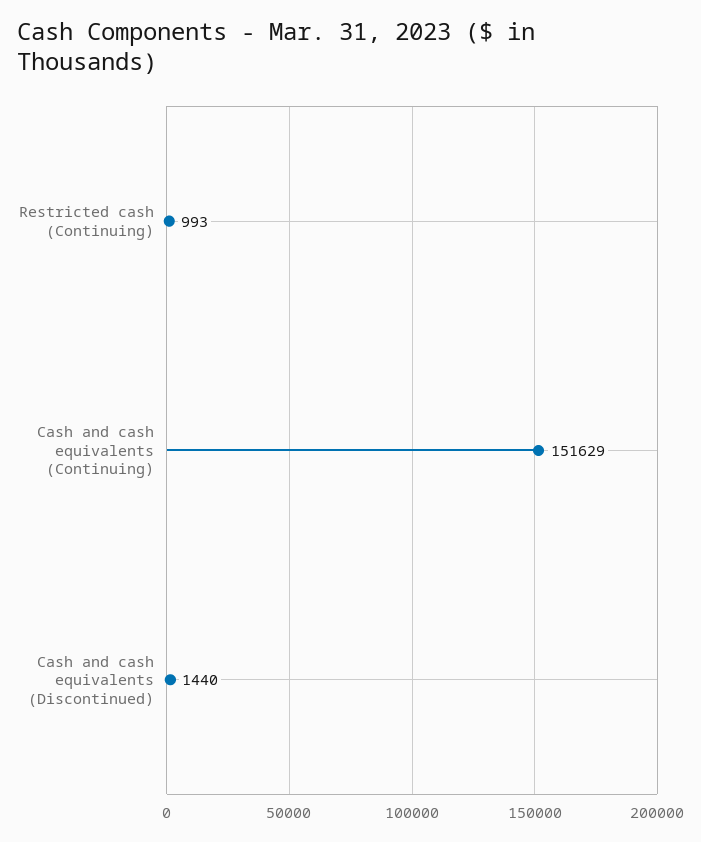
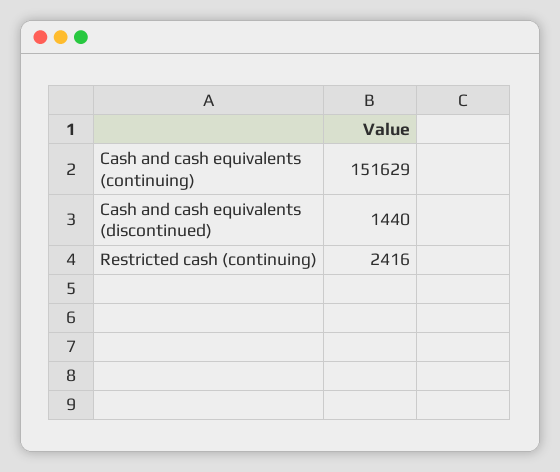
Restricted cash (Continuing): 993 -> 2416

